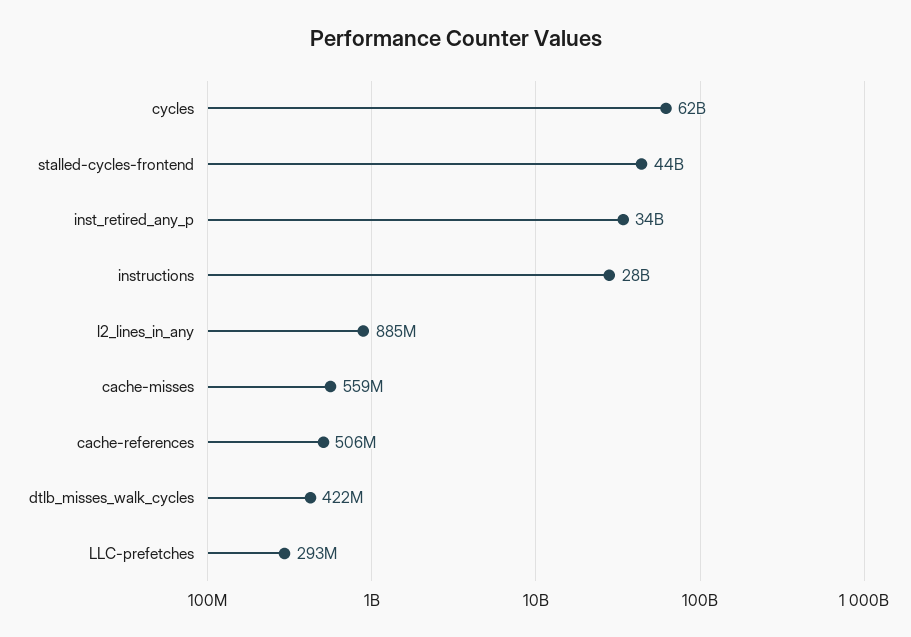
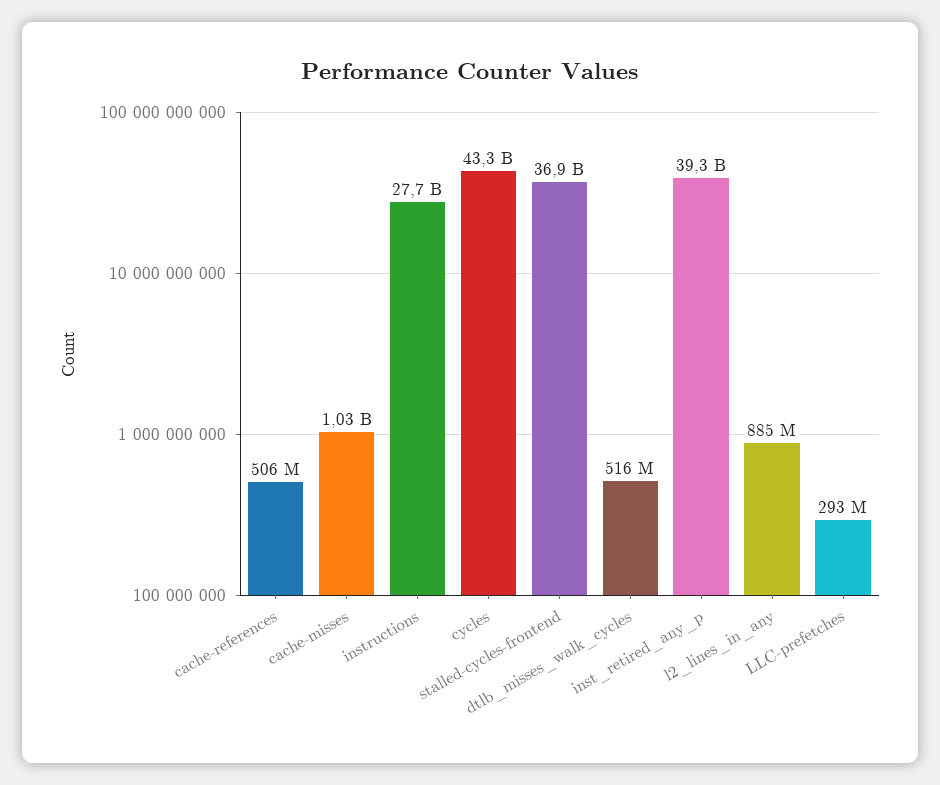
cycles: 62000000000 -> 43300000000
stalled-cycles-frontend: 44000000000 -> 36900000000
inst_retired_any_p: 34000000000 -> 39300000000
cache-misses: 559000000 -> 1030000000
dtlb_misses_walk_cycles: 422000000 -> 516000000

